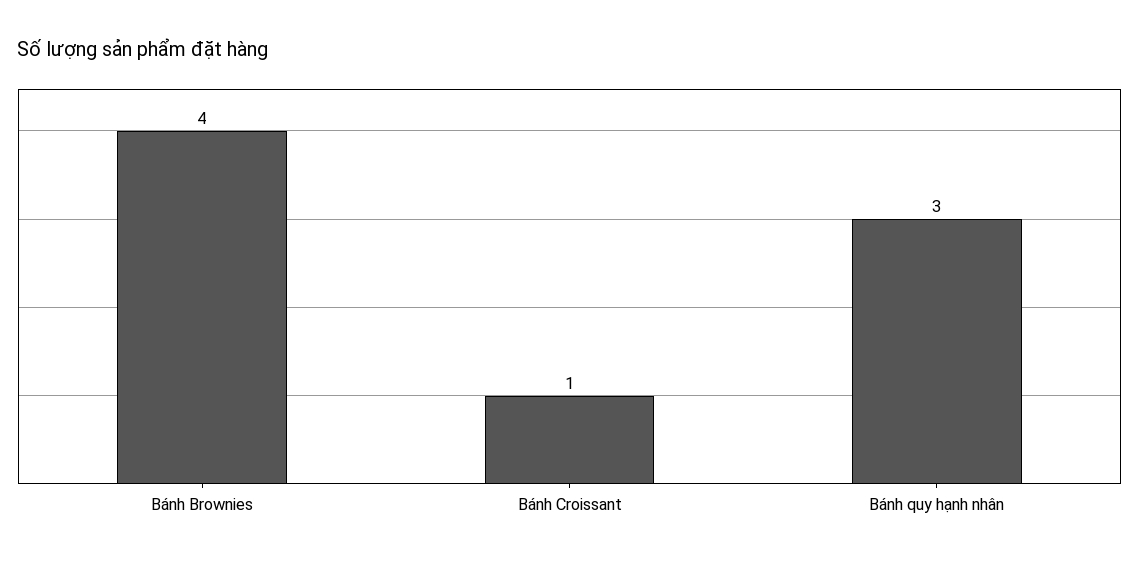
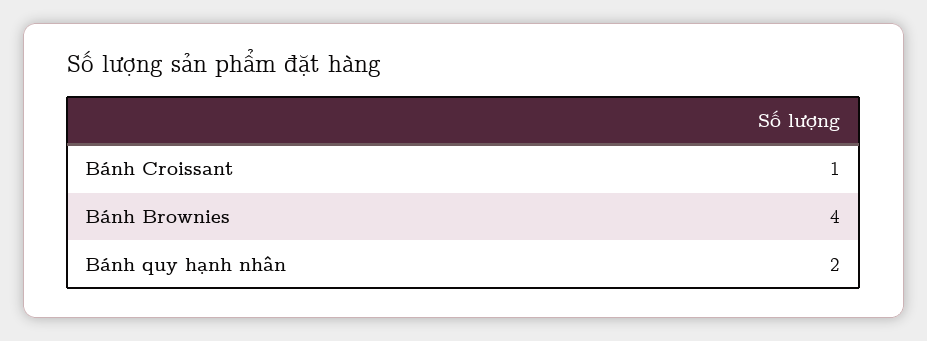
Bánh quy hạnh nhân: 3 -> 2

